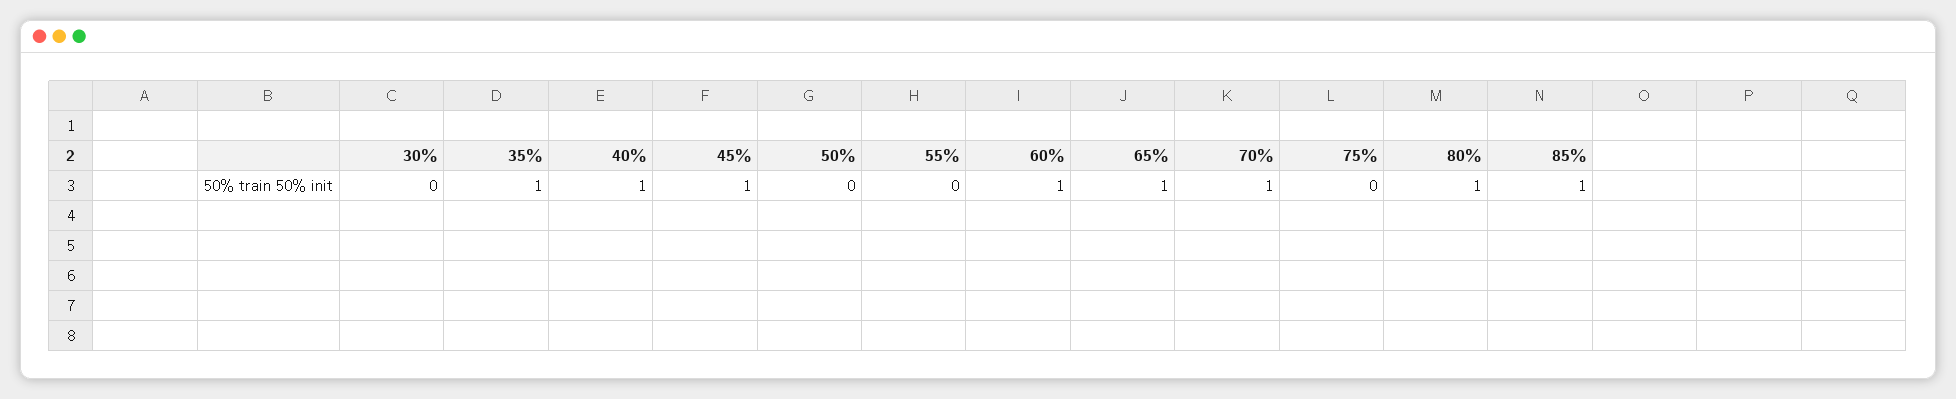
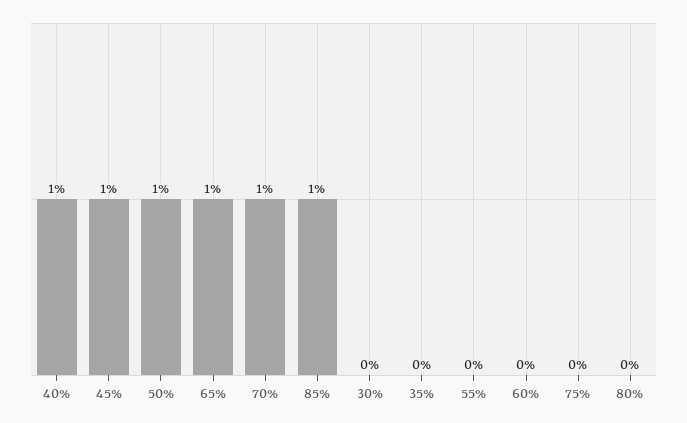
35%: 1 -> 0
50%: 0 -> 1
60%: 1 -> 0
80%: 1 -> 0

